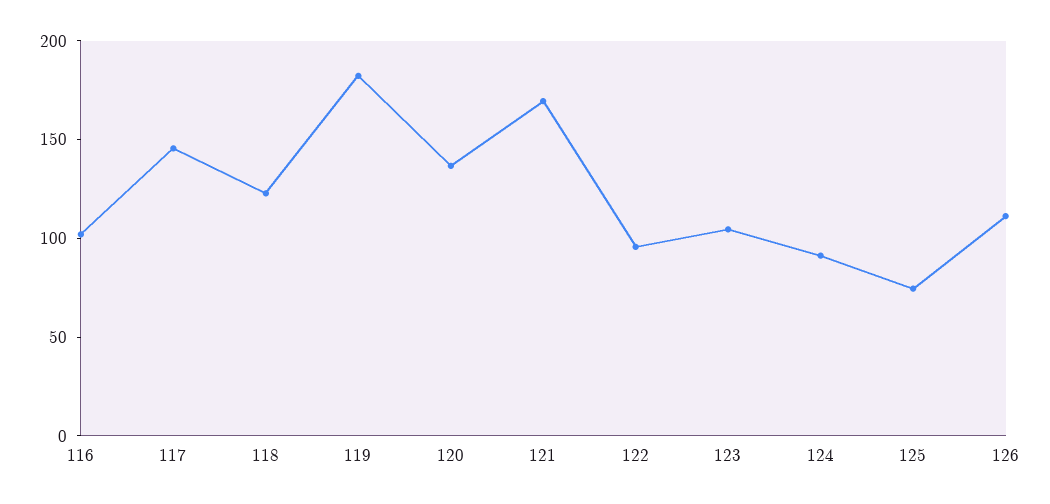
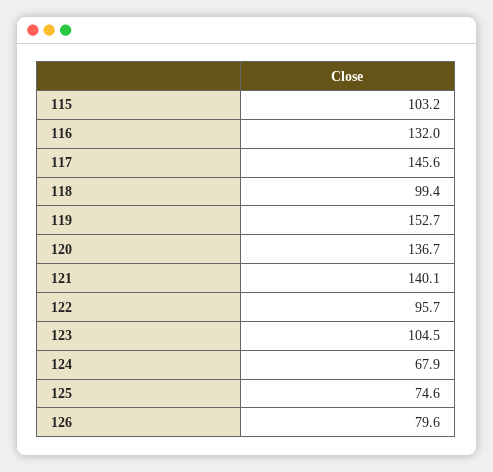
116: 100 -> 132
118: 120 -> 99.4
119: 180 -> 152.7
121: 170 -> 140.1
124: 90 -> 67.9
126: 110 -> 79.6
115: none -> 103.2

